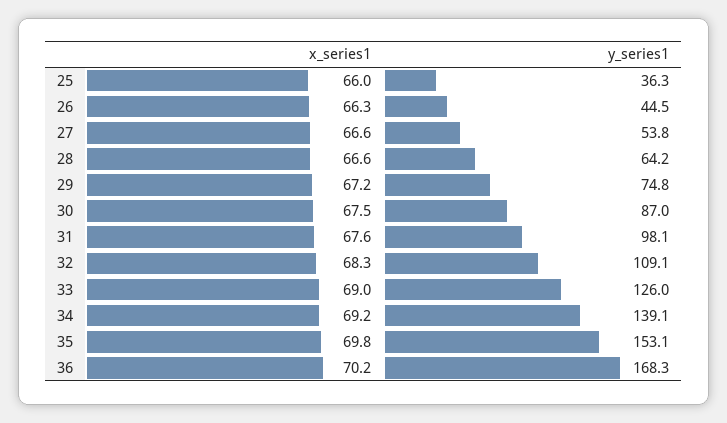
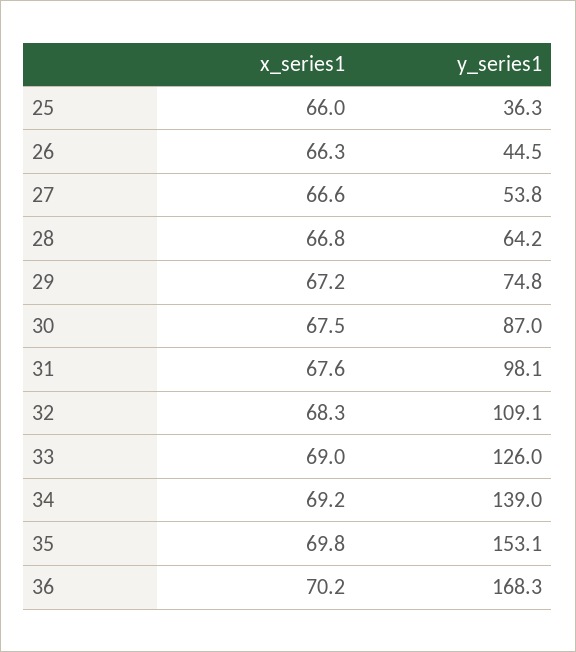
x_series1, 28: 66.6 -> 66.8
y_series1, 34: 139.1 -> 139

